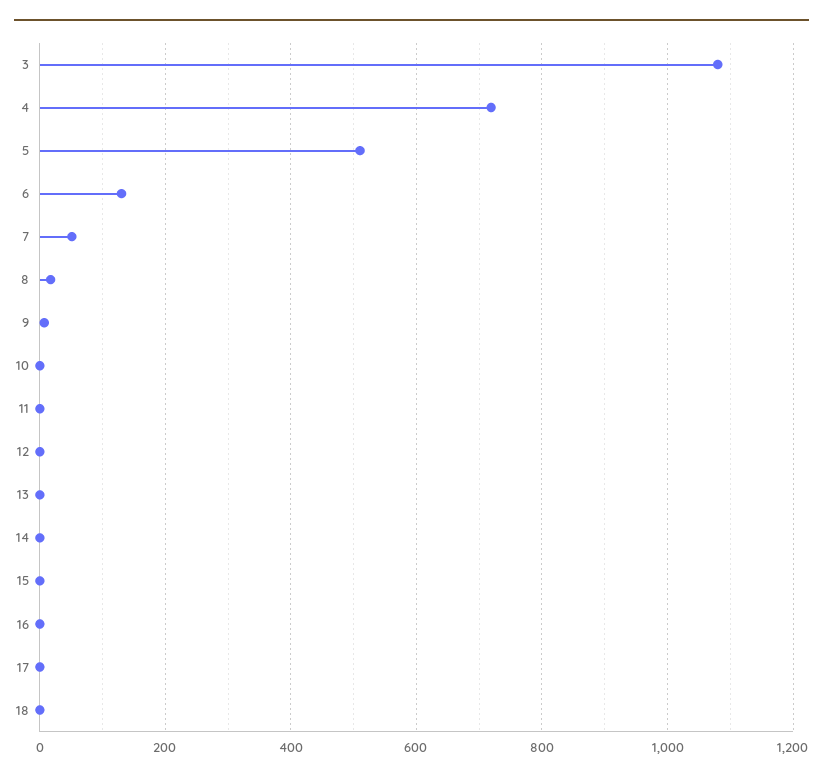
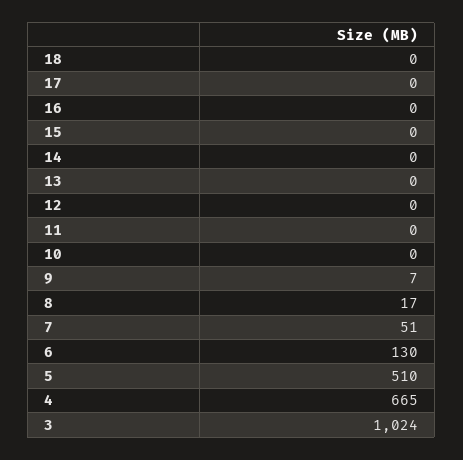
3: 1080 -> 1024
4: 720 -> 665

